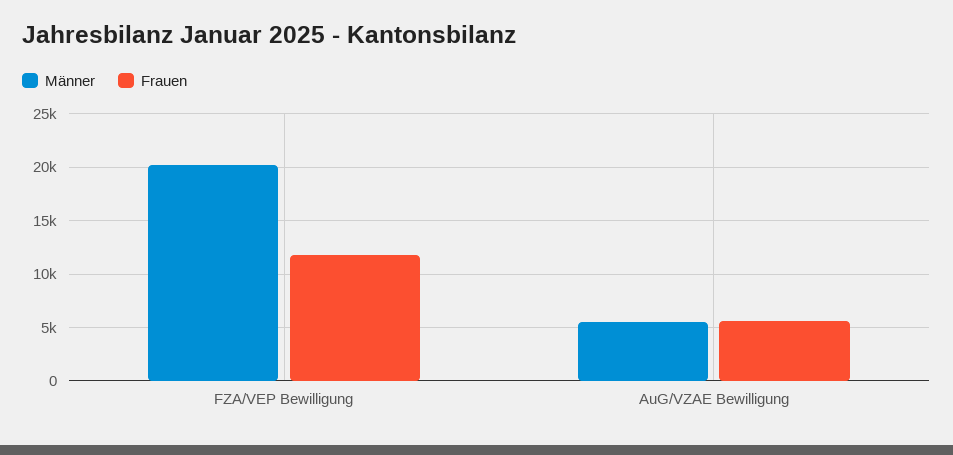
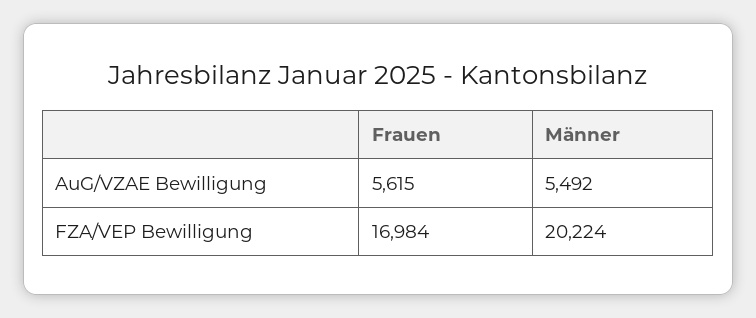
Frauen, FZA/VEP Bewilligung: 12000 -> 16984

